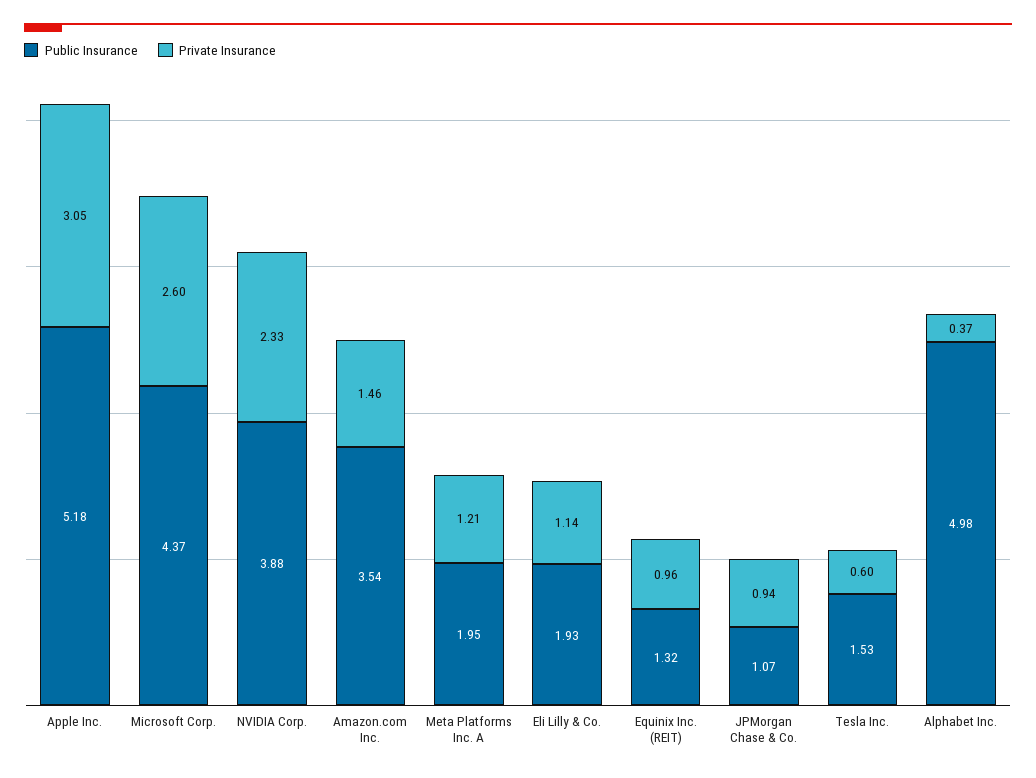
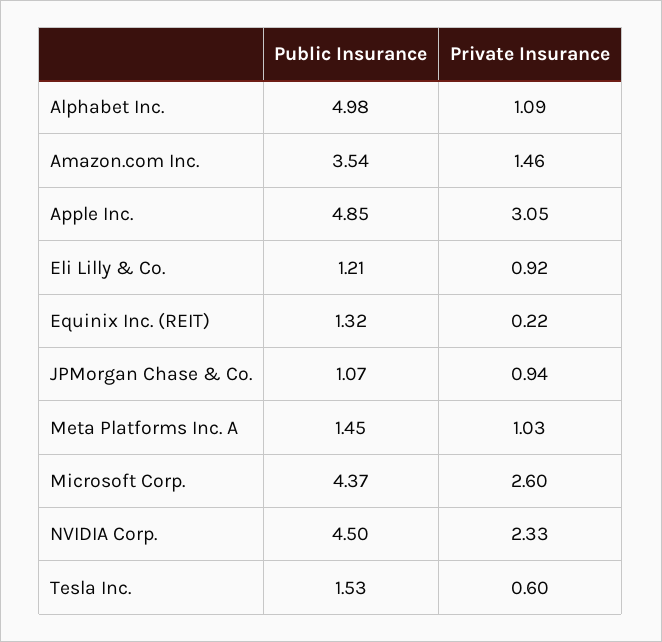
Public Insurance, Apple Inc.: 5.18 -> 4.85
Public Insurance, NVIDIA Corp.: 3.88 -> 4.5
Public Insurance, Meta Platforms Inc. A: 1.95 -> 1.45
Private Insurance, Meta Platforms Inc. A: 1.21 -> 1.03
Public Insurance, Eli Lilly & Co.: 1.93 -> 1.21
Private Insurance, Eli Lilly & Co.: 1.14 -> 0.92
Private Insurance, Equinix Inc. (REIT): 0.96 -> 0.22
Private Insurance, Alphabet Inc.: 0.37 -> 1.09

